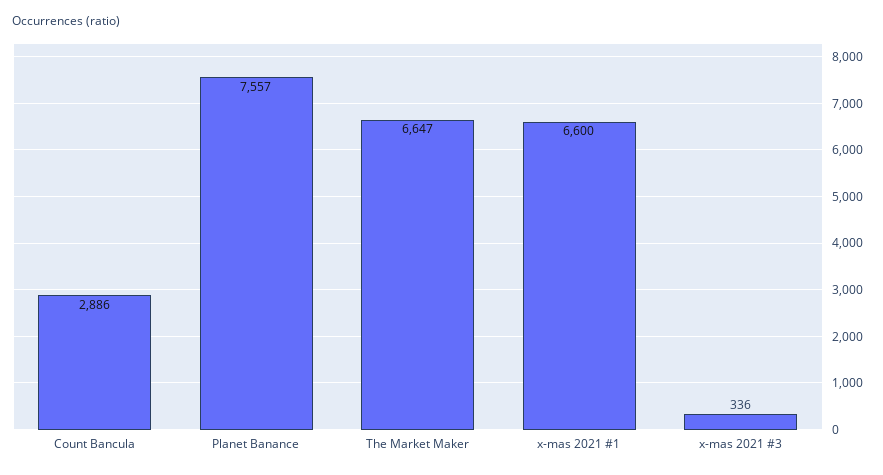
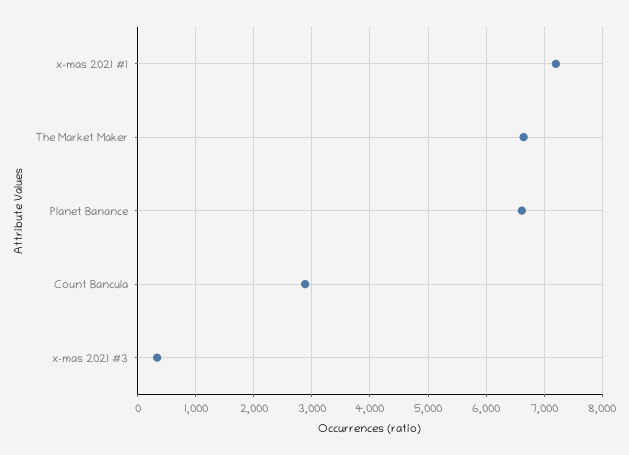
Planet Banance: 7557 -> 6600
x-mas 2021 #1: 6600 -> 7200

